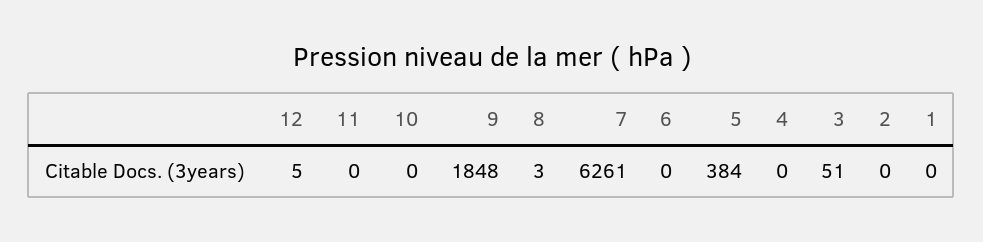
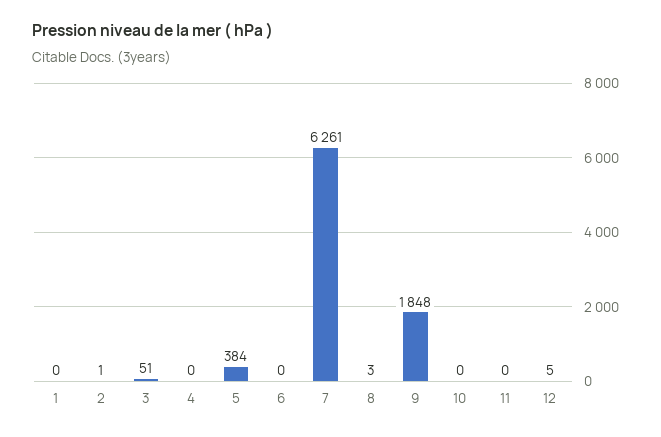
2: 0 -> 1

